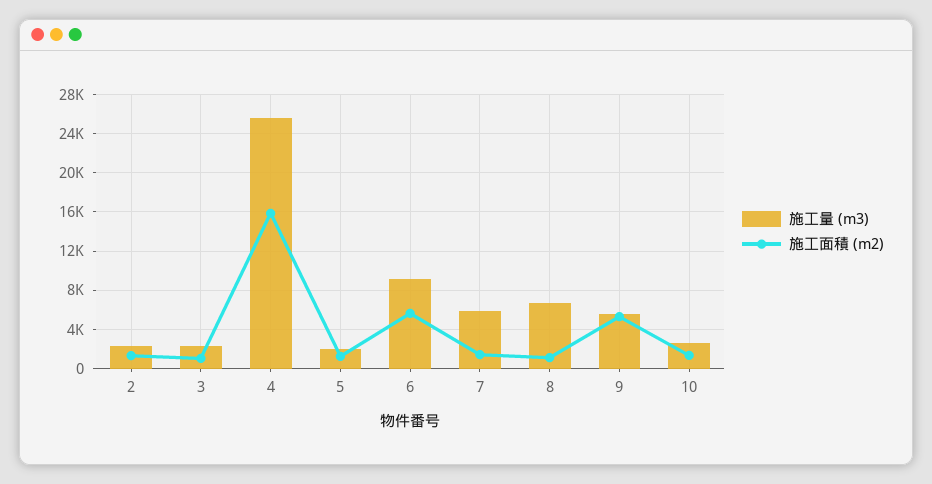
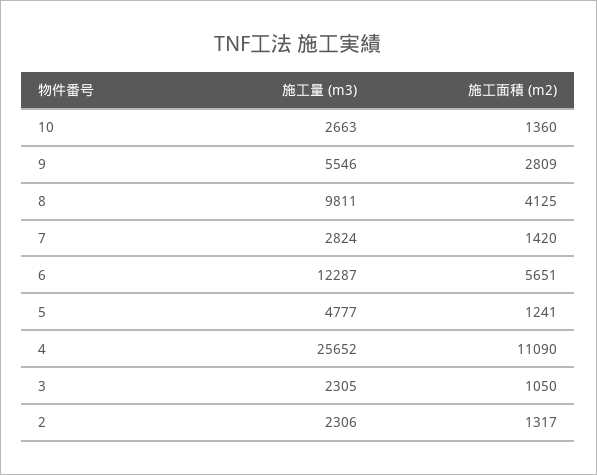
施工面積 (m2), 4: 16000 -> 11090
施工量 (m3), 5: 2000 -> 4777
施工量 (m3), 6: 9000 -> 12287
施工量 (m3), 7: 6000 -> 2824
施工量 (m3), 8: 7000 -> 9811
施工面積 (m2), 8: 1000 -> 4125
施工面積 (m2), 9: 5000 -> 2809

